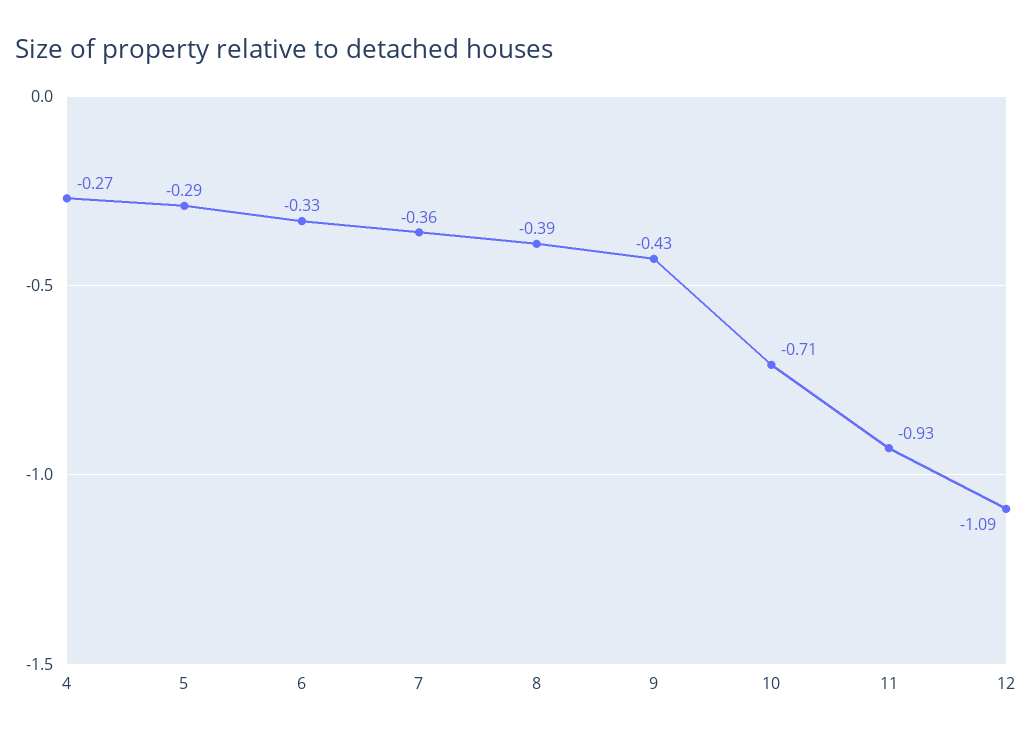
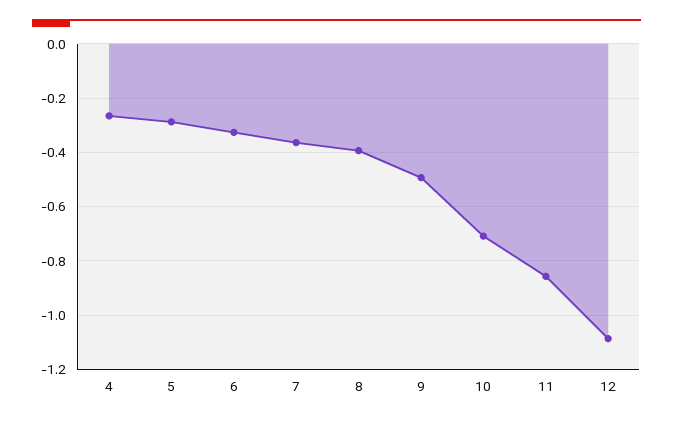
9: -0.43 -> -0.5
11: -0.93 -> -0.85

